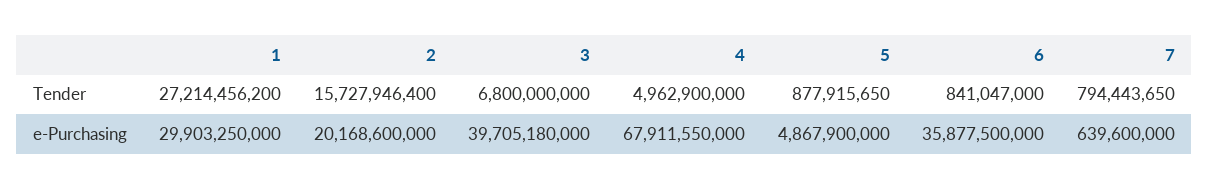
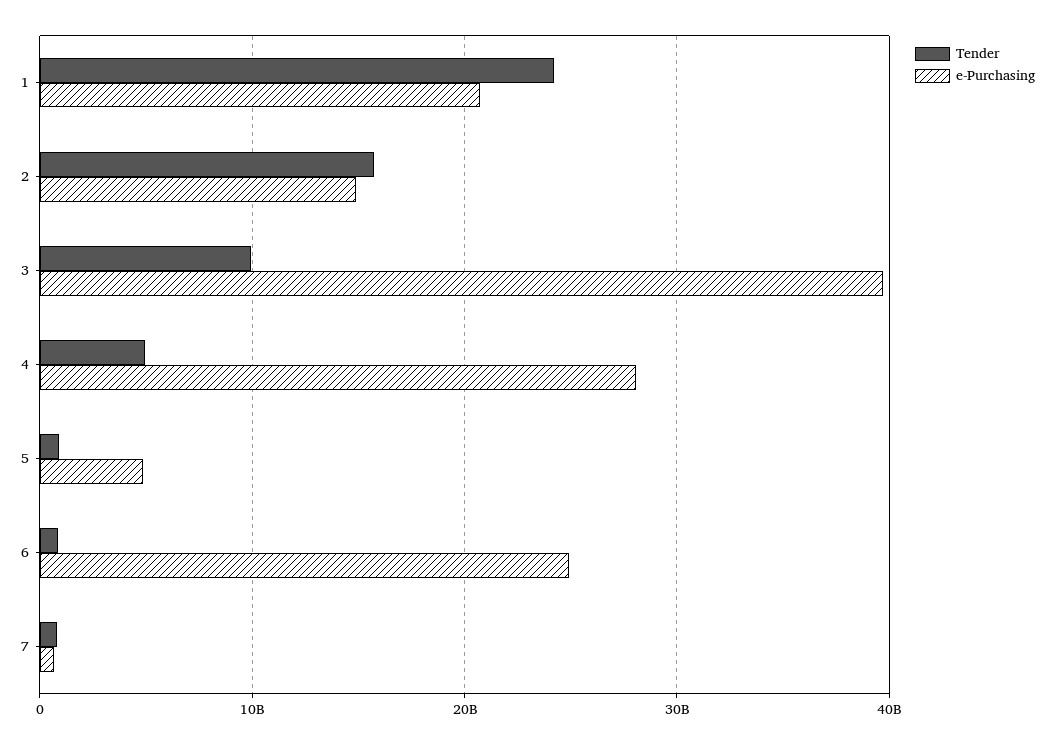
Tender, 1: 27214456200 -> 24000000000
Tender, 3: 6800000000 -> 10000000000
e-Purchasing, 1: 29903250000 -> 21000000000
e-Purchasing, 2: 20168600000 -> 15000000000
e-Purchasing, 4: 67911550000 -> 28000000000
e-Purchasing, 6: 35877500000 -> 25000000000

